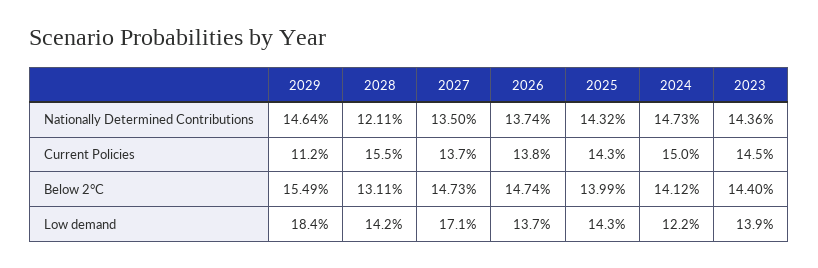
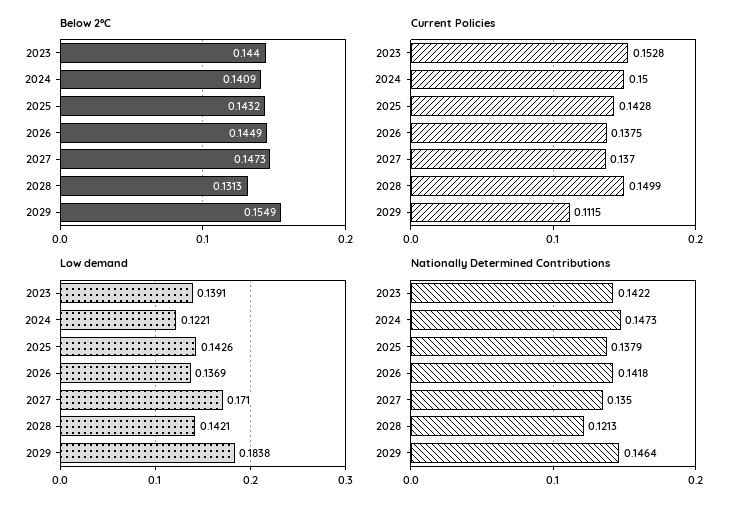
Nationally Determined Contributions, 2028: 0.1211 -> 0.1213
Nationally Determined Contributions, 2026: 0.1374 -> 0.1418
Nationally Determined Contributions, 2025: 0.1432 -> 0.1379
Nationally Determined Contributions, 2023: 0.1436 -> 0.1422
Current Policies, 2028: 0.155 -> 0.1499
Current Policies, 2023: 0.145 -> 0.1528
Below 2°C, 2028: 0.1311 -> 0.1313
Below 2°C, 2026: 0.1474 -> 0.1449
Below 2°C, 2025: 0.1399 -> 0.1432
Below 2°C, 2024: 0.1412 -> 0.1409

